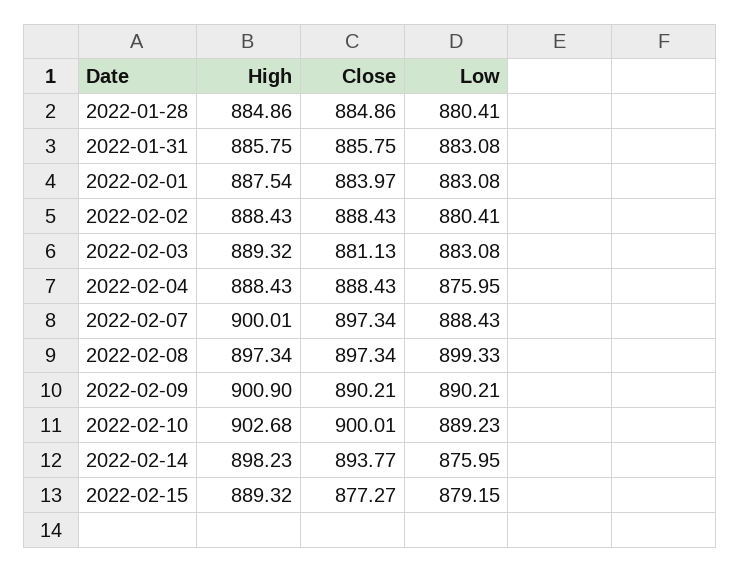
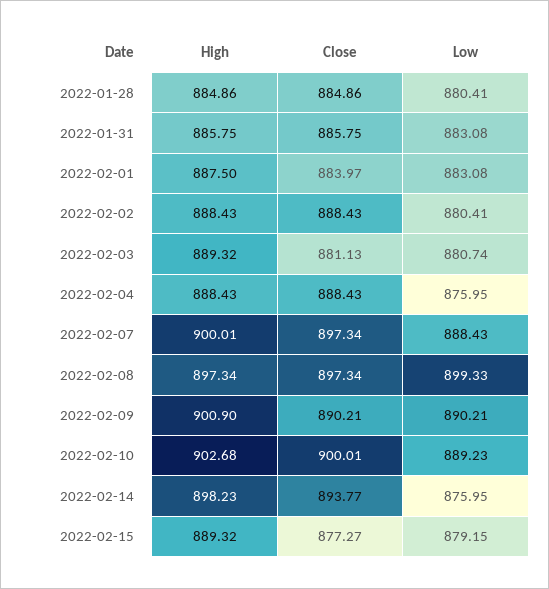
High, 2022-02-01: 887.54 -> 887.5
Low, 2022-02-03: 883.08 -> 880.74

